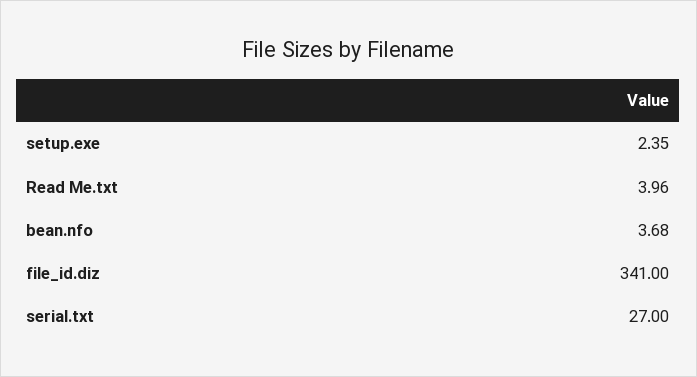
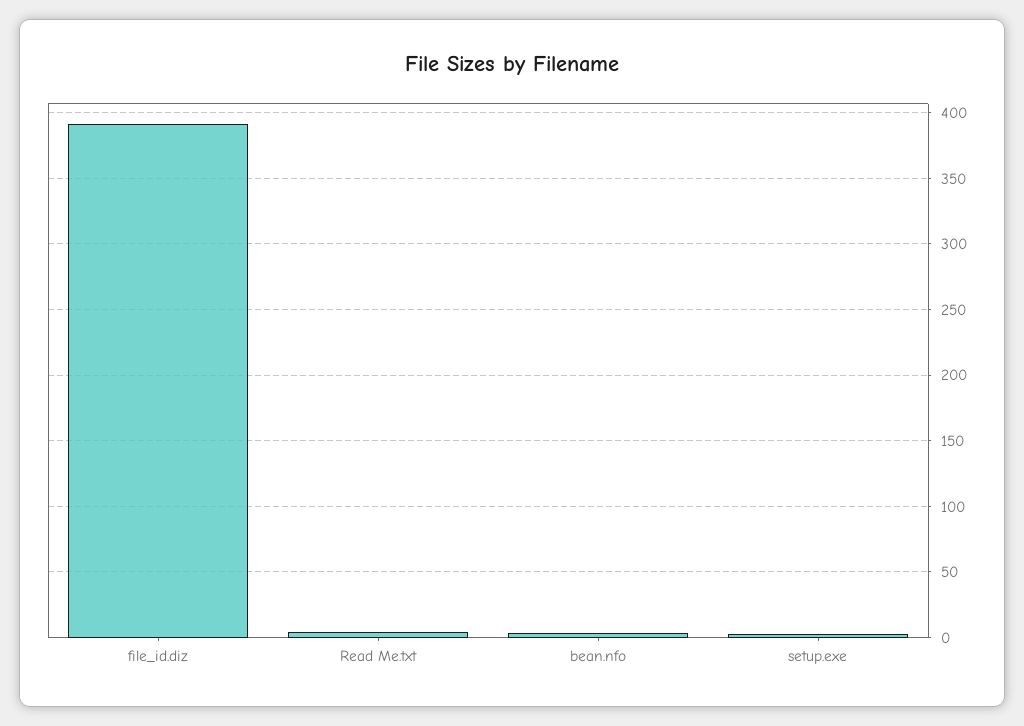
file_id.diz: 341 -> 390
serial.txt: 27 -> none

